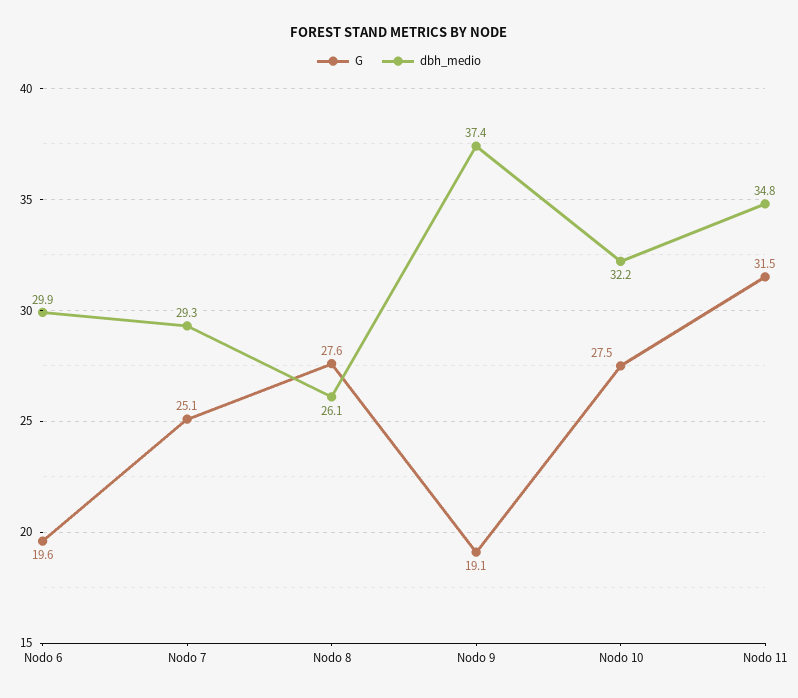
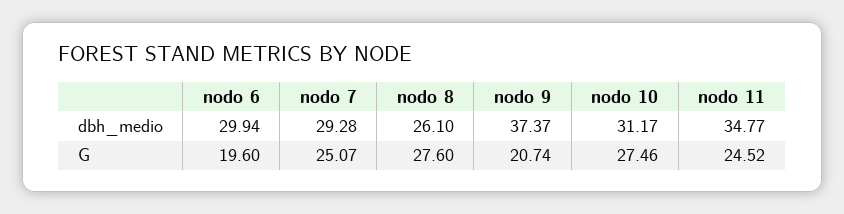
G, Nodo 9: 19.1 -> 20.74
dbh_medio, Nodo 10: 32.2 -> 31.17
G, Nodo 11: 31.5 -> 24.52

